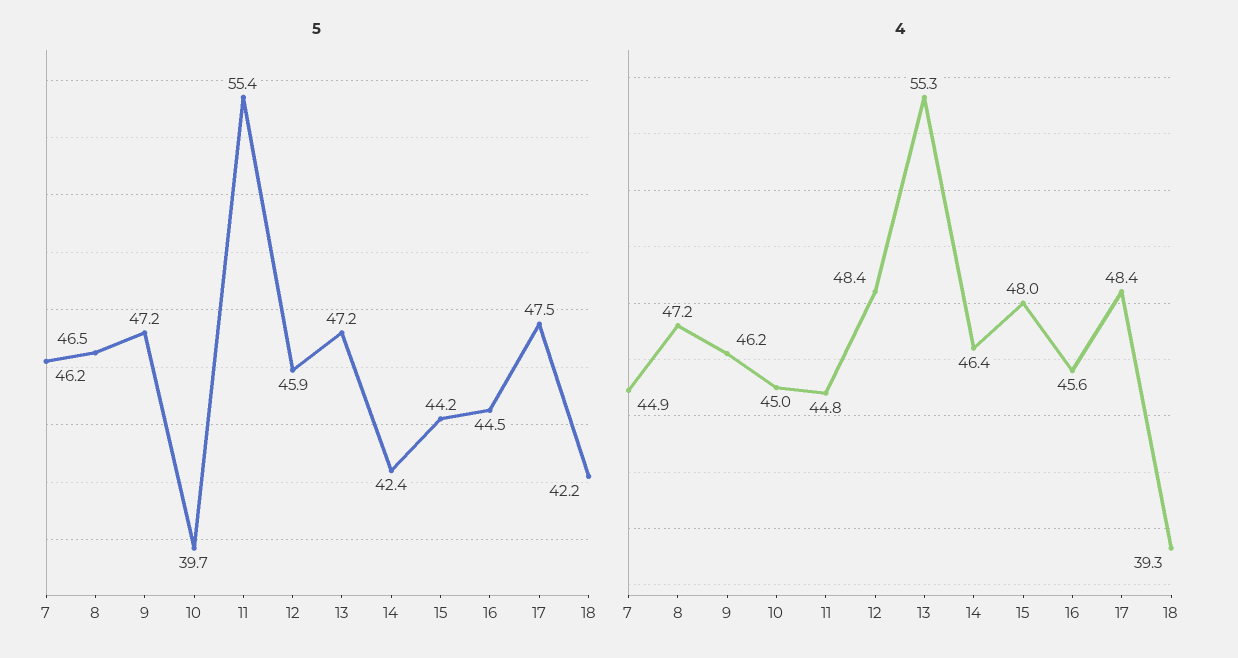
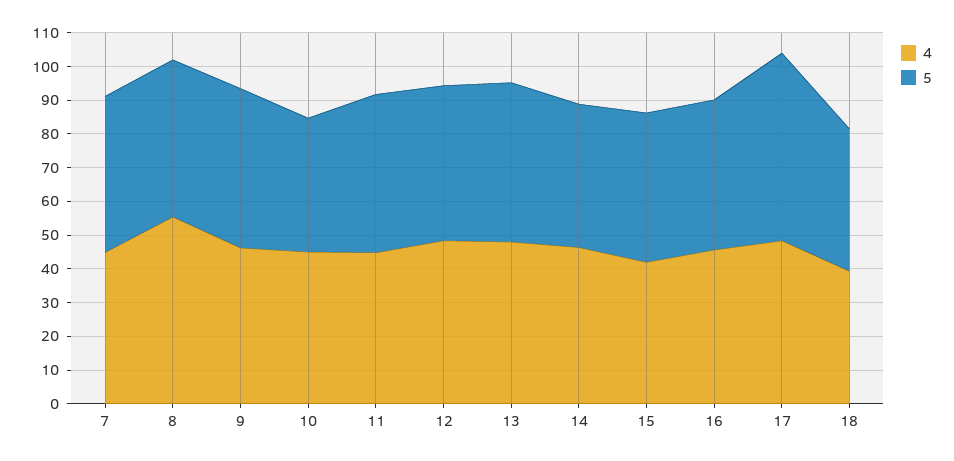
5, 11: 55.4 -> 47.5
5, 17: 47.5 -> 55
4, 8: 47.2 -> 55
4, 13: 55.3 -> 47.5
4, 15: 48 -> 42.5

